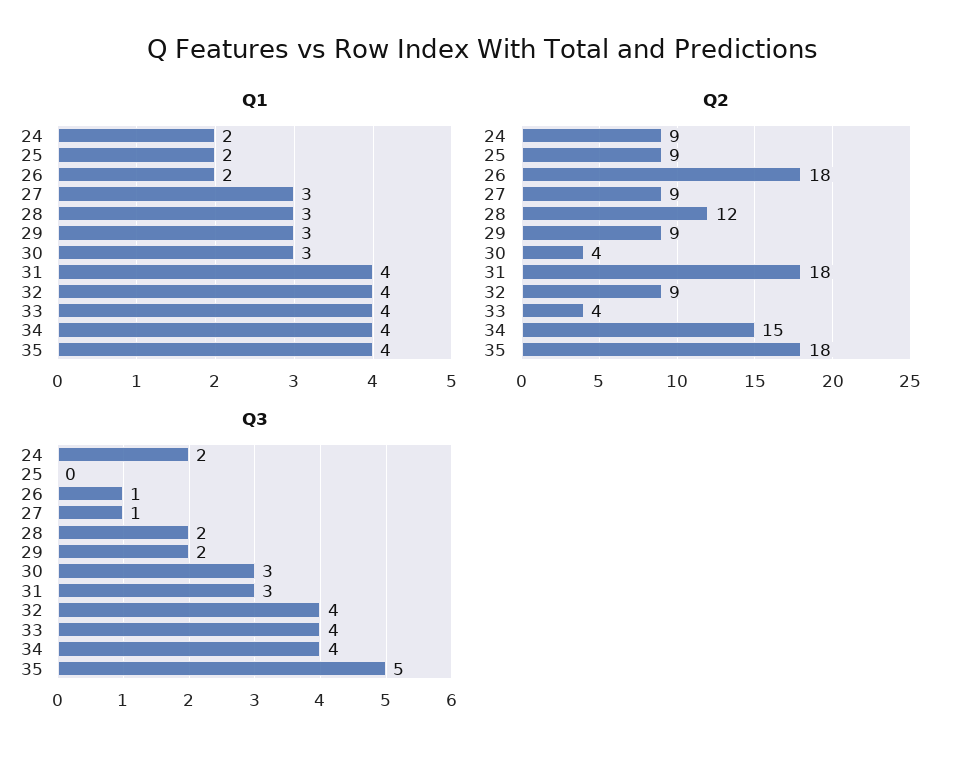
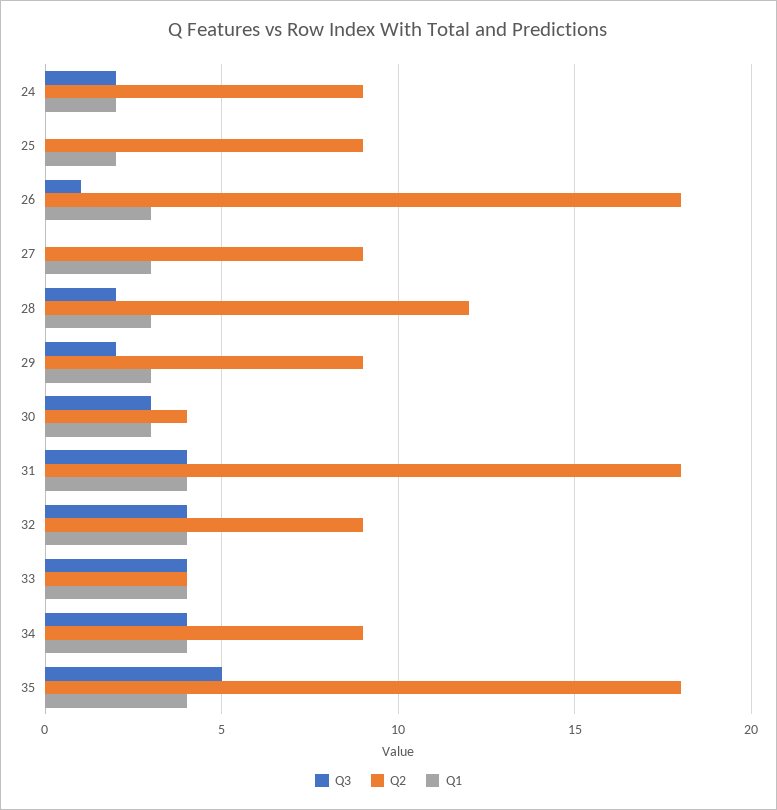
Q1, 26: 2 -> 3
Q2, 34: 15 -> 9
Q3, 27: 1 -> 0
Q3, 31: 3 -> 4

